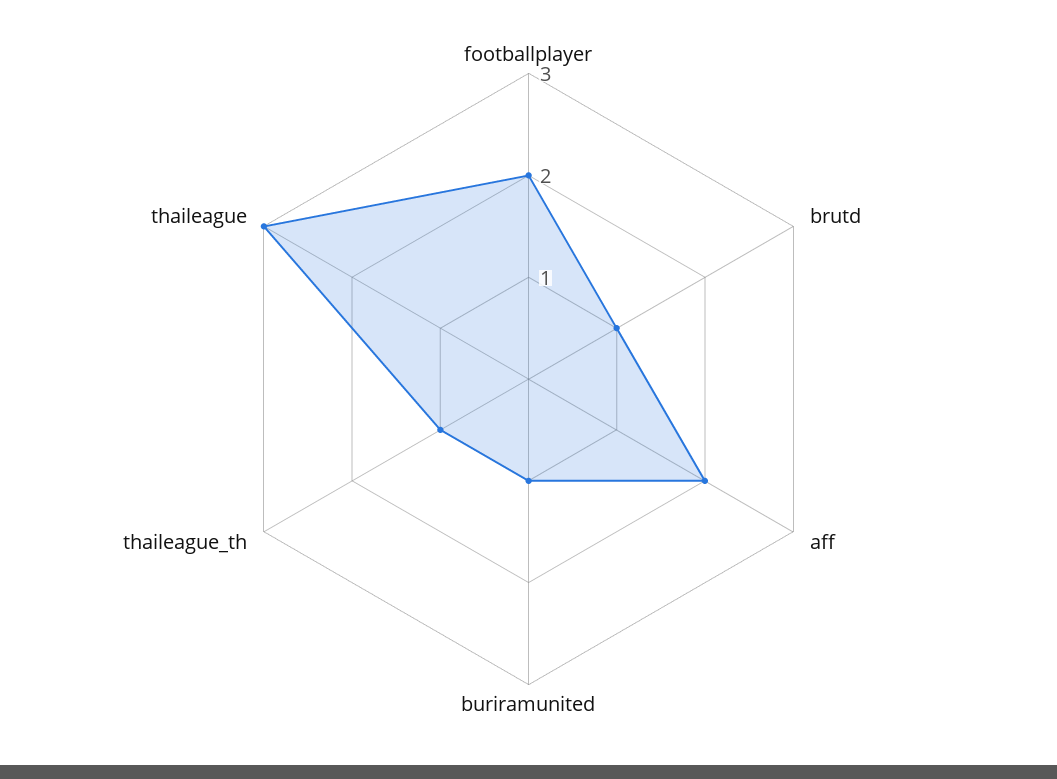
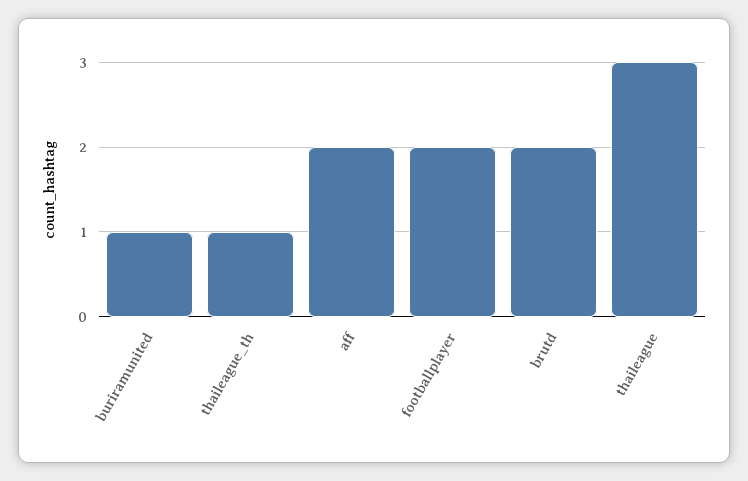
brutd: 1 -> 2

